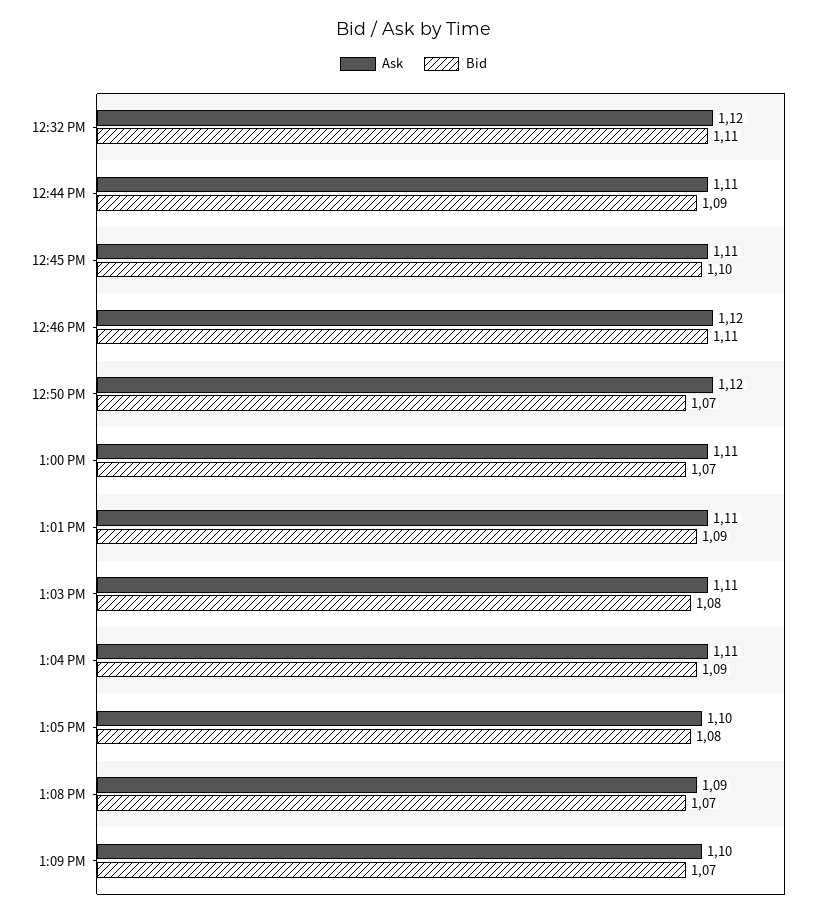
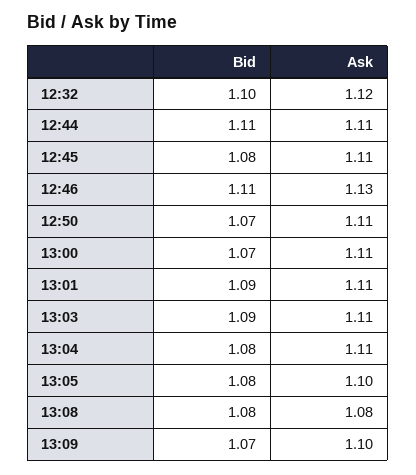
Bid, 12:32 PM: 1.11 -> 1.1
Bid, 12:44 PM: 1.09 -> 1.11
Bid, 12:45 PM: 1.1 -> 1.08
Ask, 12:46 PM: 1.12 -> 1.13
Ask, 12:50 PM: 1.12 -> 1.11
Bid, 1:03 PM: 1.08 -> 1.09
Bid, 1:04 PM: 1.09 -> 1.08
Ask, 1:08 PM: 1.09 -> 1.08
Bid, 1:08 PM: 1.07 -> 1.08

